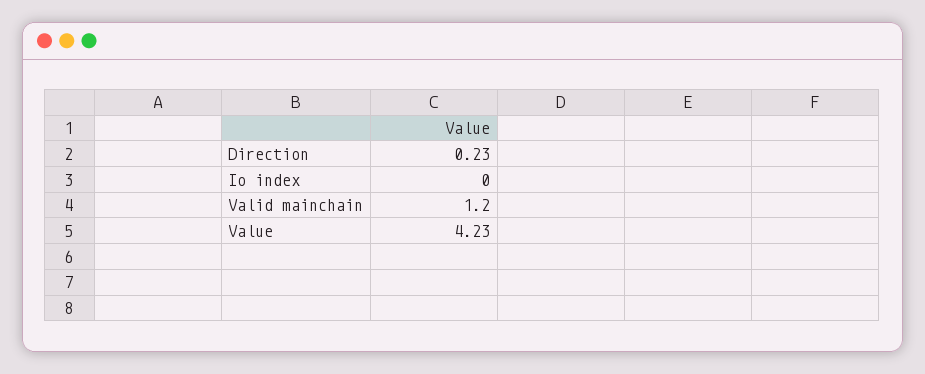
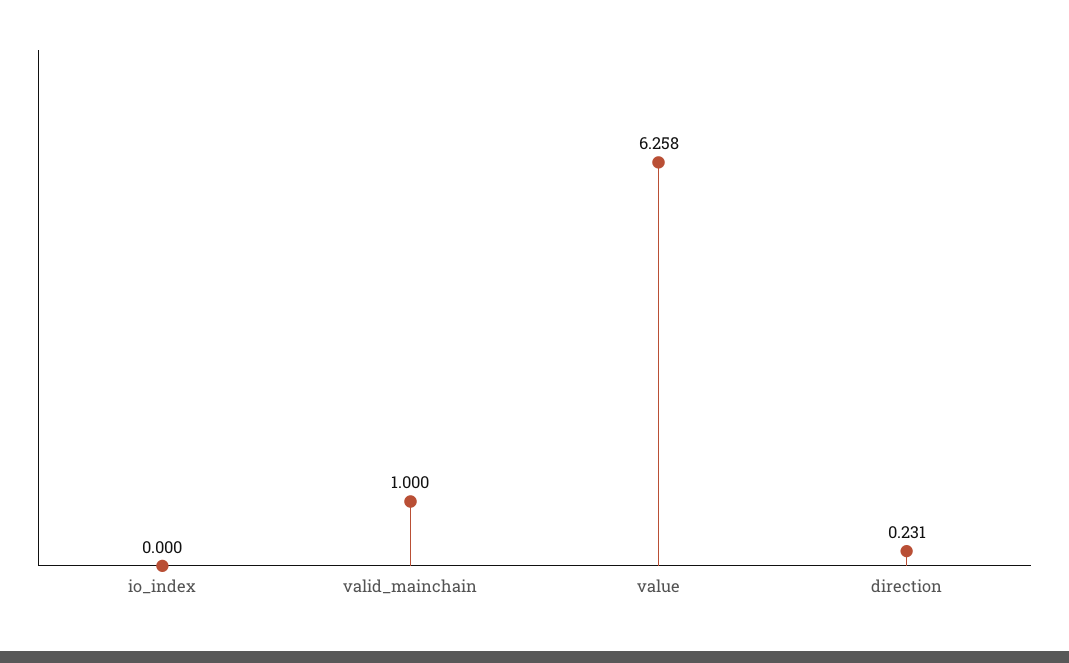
Valid mainchain: 1.2 -> 1
Value: 4.23 -> 6.258

